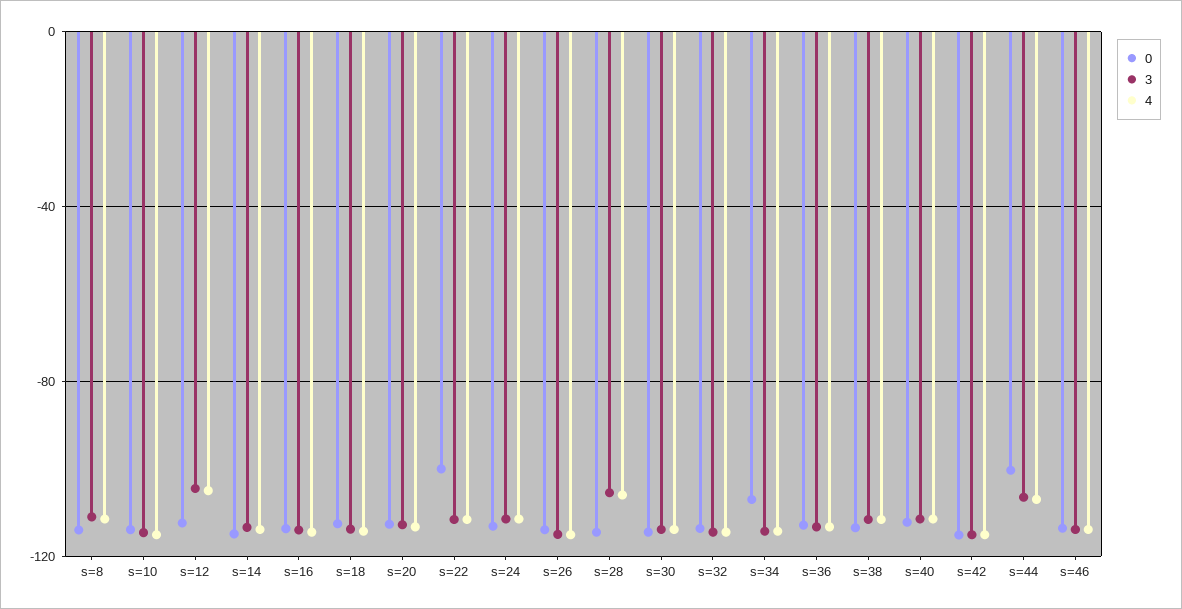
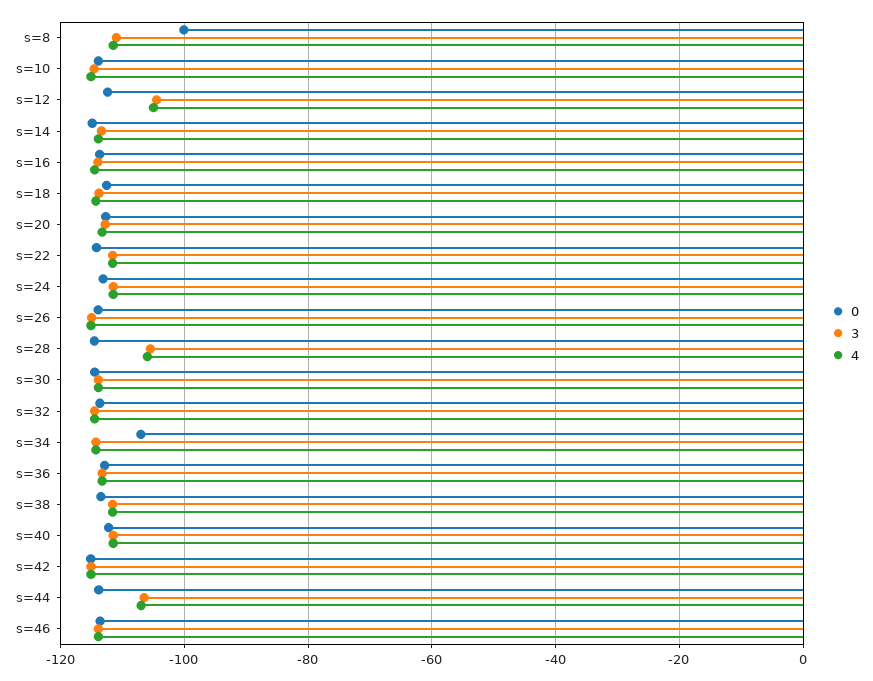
0, s=8: -115 -> -100
0, s=22: -100 -> -114
0, s=44: -100 -> -114

